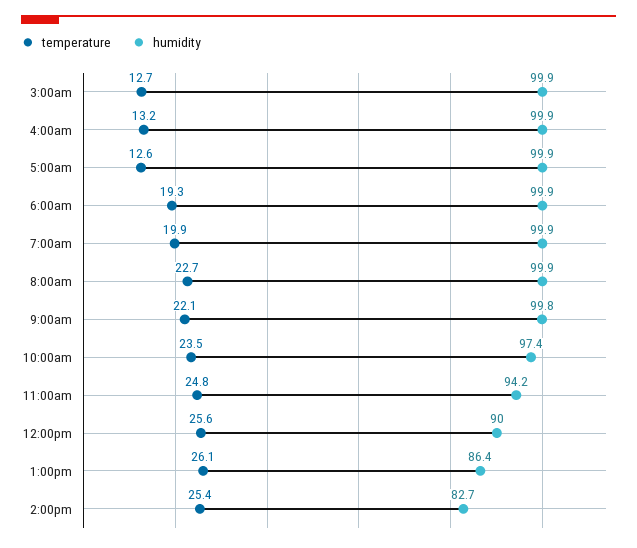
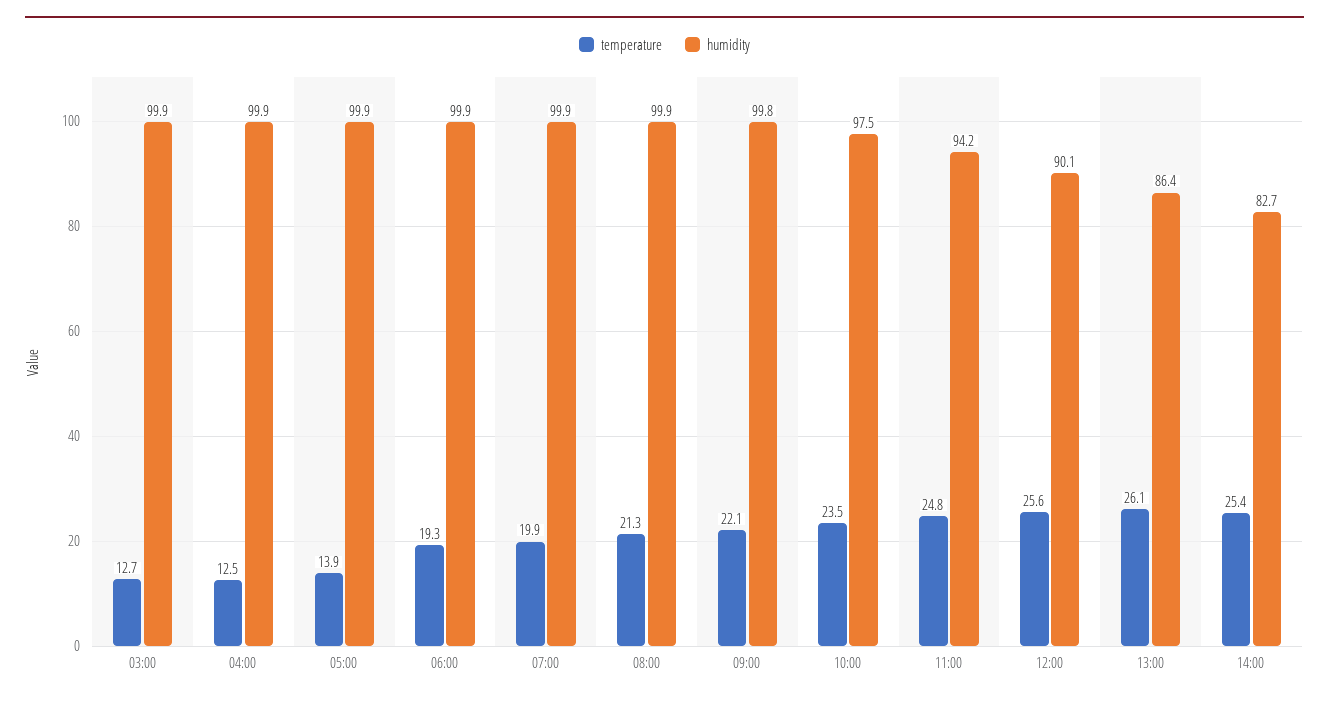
temperature, 4:00am: 13.2 -> 12.5
temperature, 5:00am: 12.6 -> 13.9
temperature, 8:00am: 22.7 -> 21.3
humidity, 10:00am: 97.4 -> 97.5
humidity, 12:00pm: 90 -> 90.1

